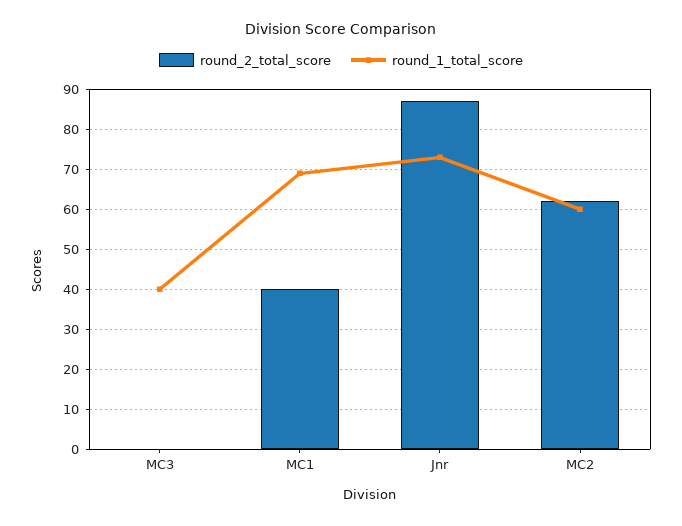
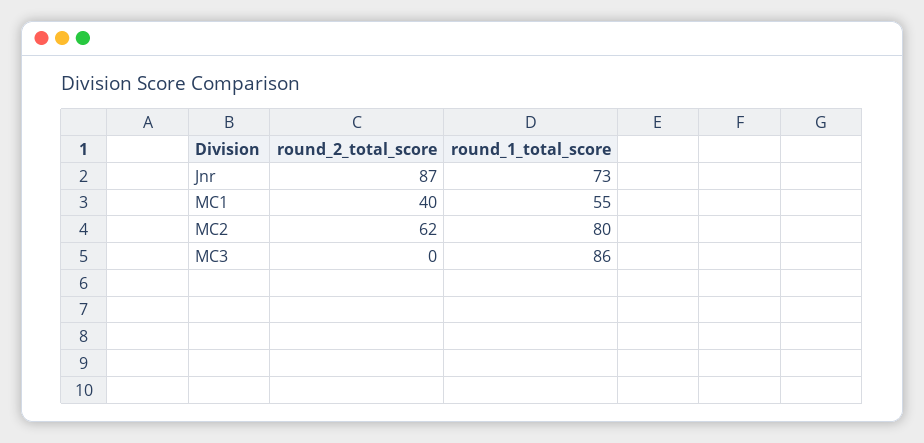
round_1_total_score, MC3: 40 -> 86
round_1_total_score, MC1: 70 -> 55
round_1_total_score, MC2: 60 -> 80

